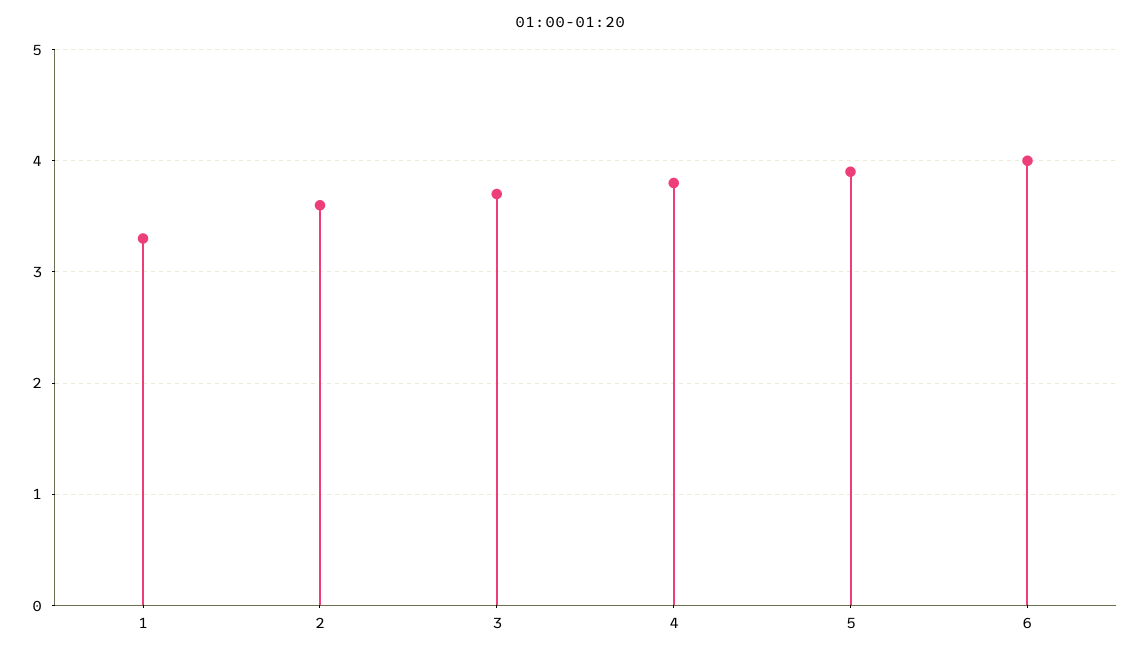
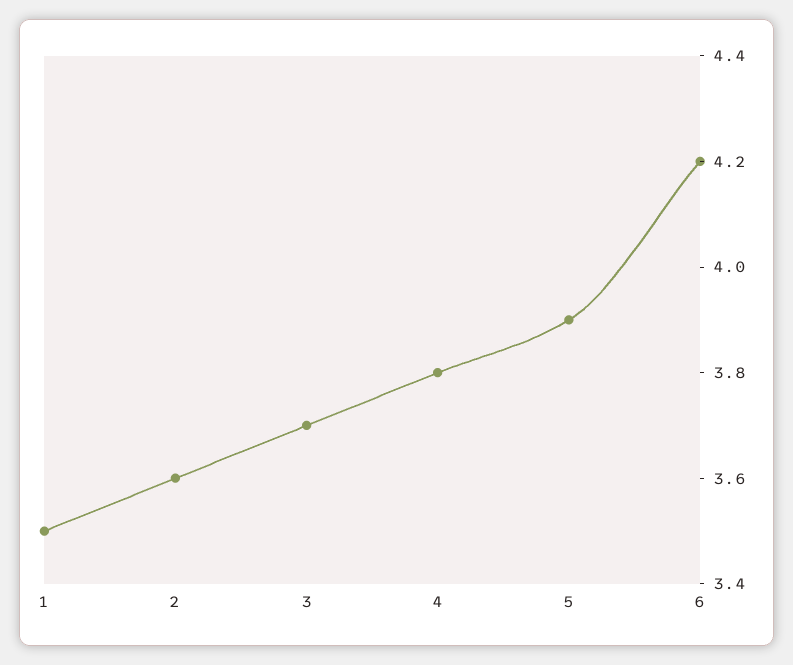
1: 3.3 -> 3.5
6: 4 -> 4.2

